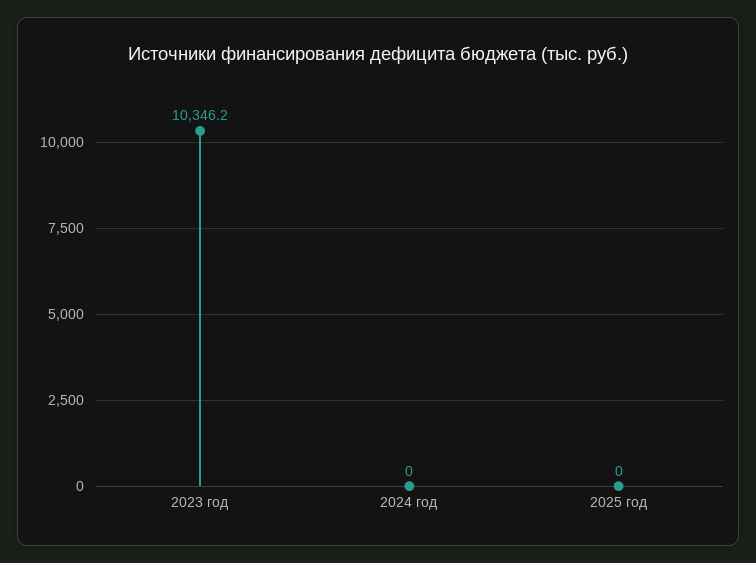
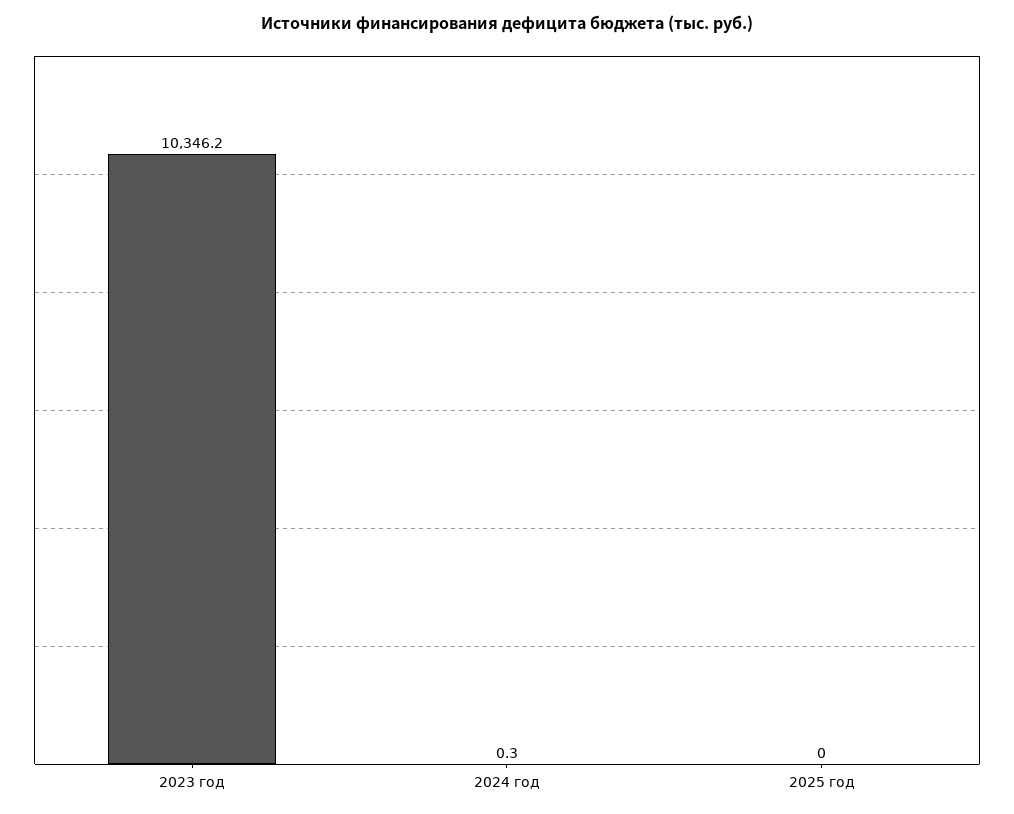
2024 год: 0 -> 0.3

